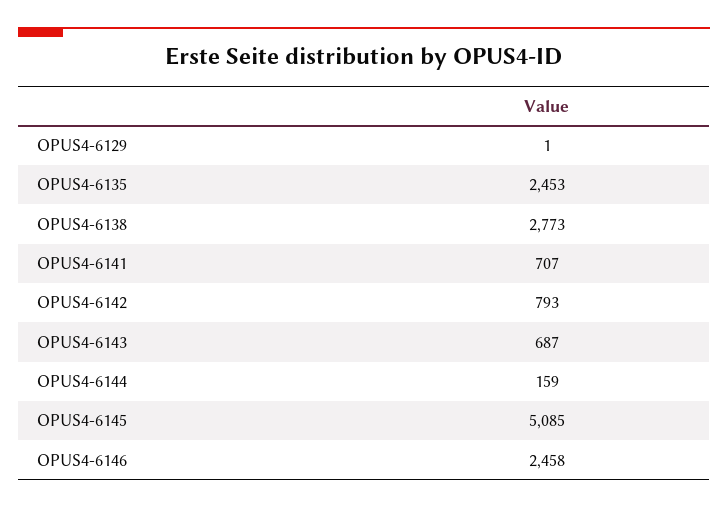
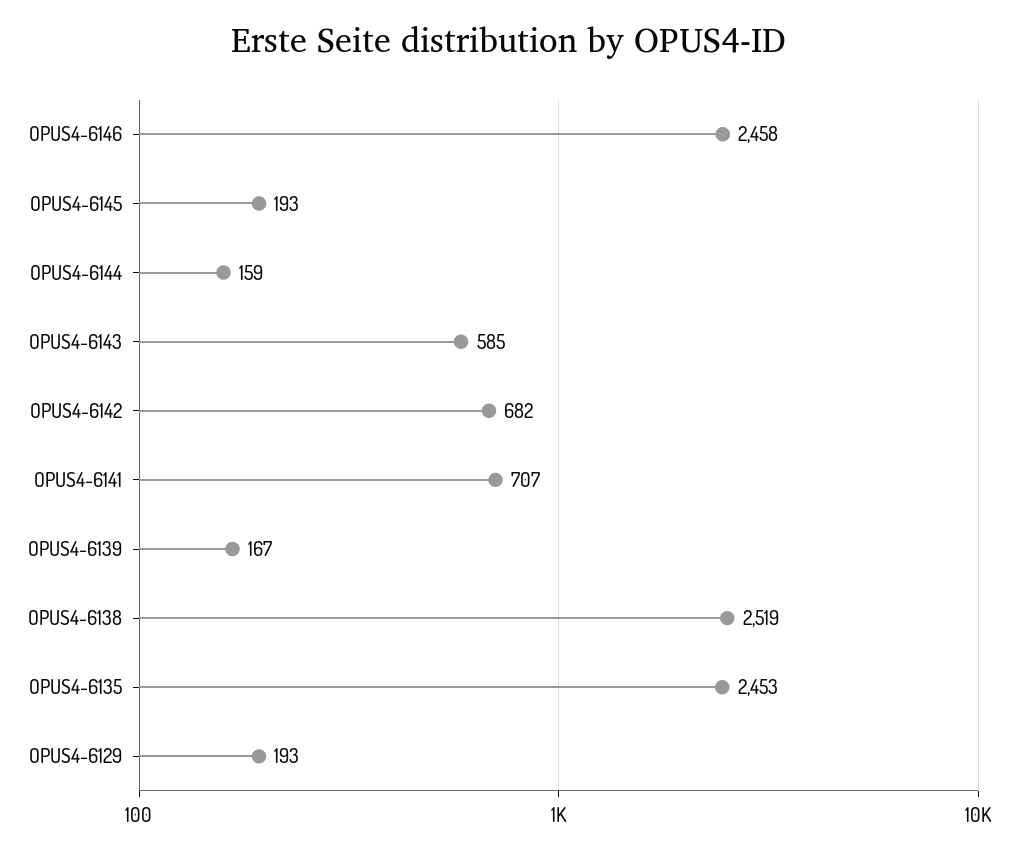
OPUS4-6129: 1 -> 193
OPUS4-6138: 2773 -> 2519
OPUS4-6142: 793 -> 682
OPUS4-6143: 687 -> 585
OPUS4-6145: 5085 -> 193
OPUS4-6139: none -> 167

